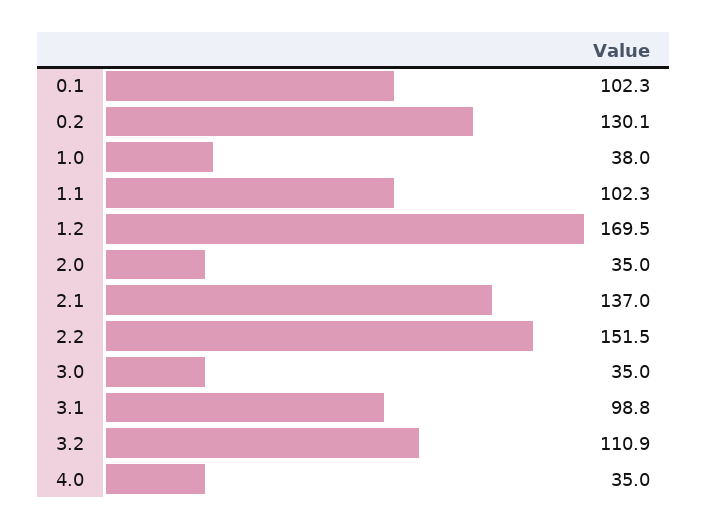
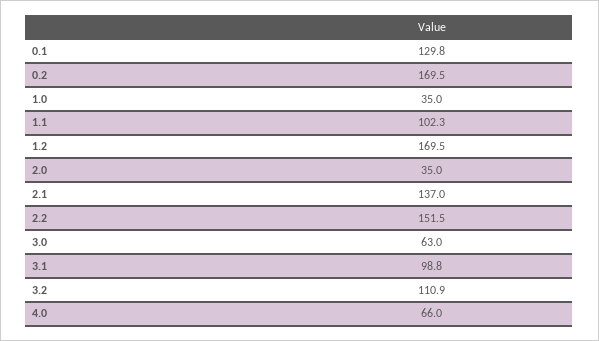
0.1: 102.3 -> 129.8
0.2: 130.1 -> 169.5
1.0: 38 -> 35
3.0: 35 -> 63
4.0: 35 -> 66

